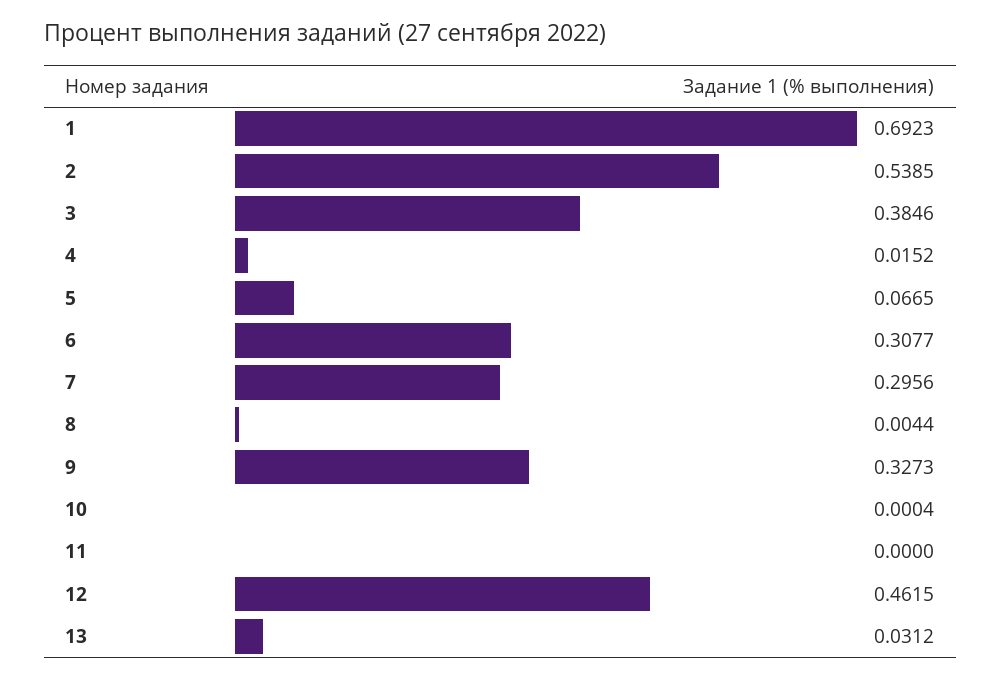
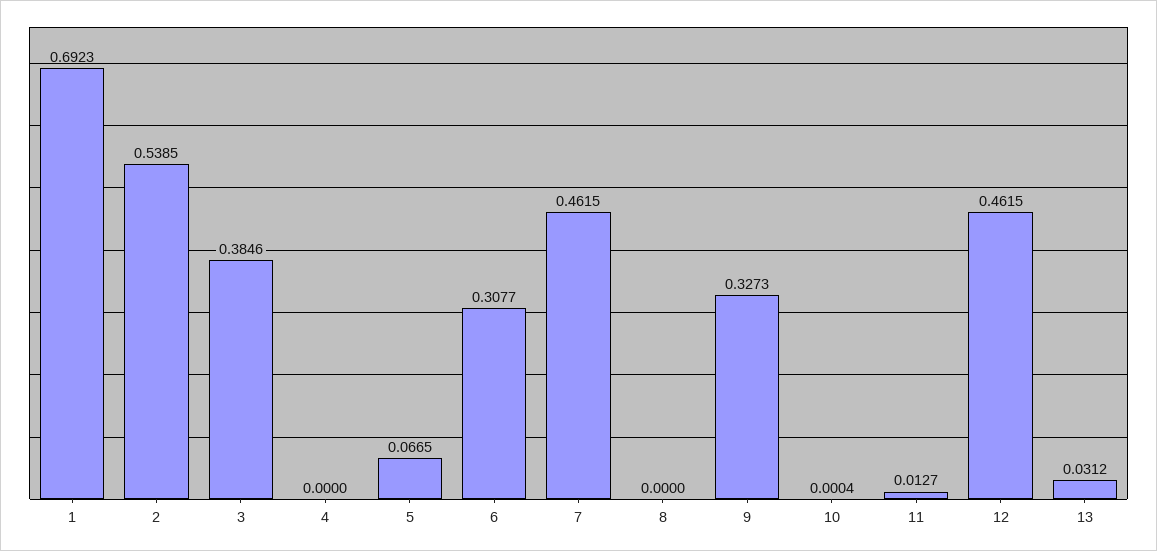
4: 0.0152 -> 0
7: 0.2956 -> 0.4615
8: 0.0044 -> 0
11: 0 -> 0.0127

